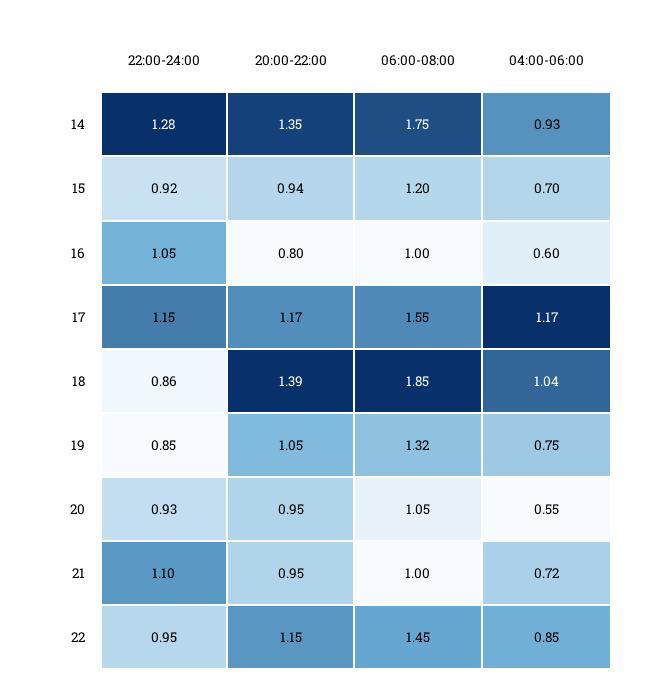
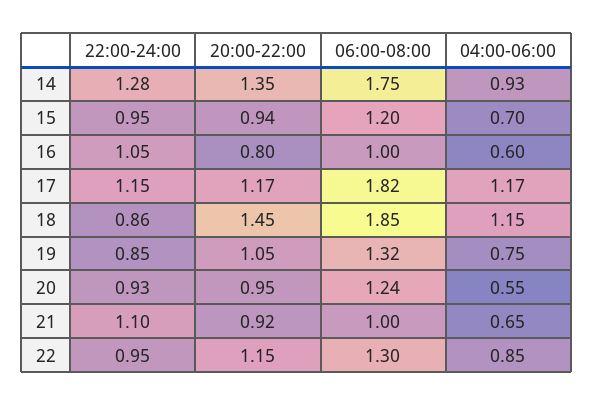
22:00-24:00, 15: 0.92 -> 0.95
06:00-08:00, 17: 1.55 -> 1.82
20:00-22:00, 18: 1.39 -> 1.45
04:00-06:00, 18: 1.04 -> 1.15
06:00-08:00, 20: 1.05 -> 1.24
20:00-22:00, 21: 0.95 -> 0.92
04:00-06:00, 21: 0.72 -> 0.65
06:00-08:00, 22: 1.45 -> 1.3

